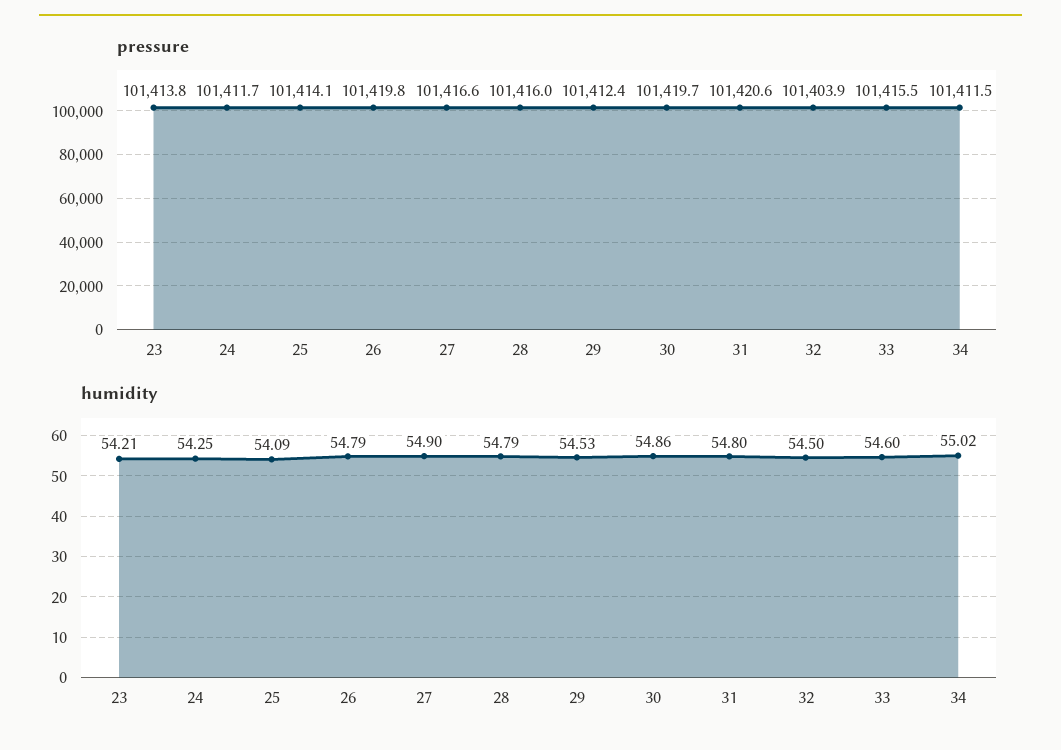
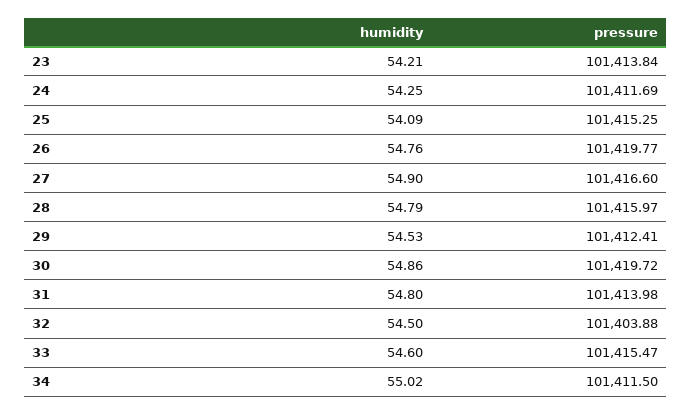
pressure, 25: 101414.1 -> 101415.25
pressure, 31: 101420.6 -> 101413.98
humidity, 26: 54.79 -> 54.76

